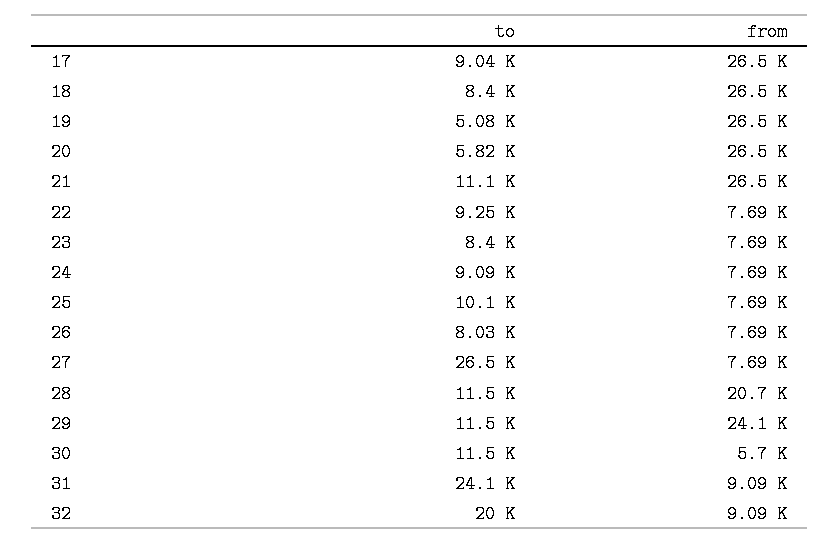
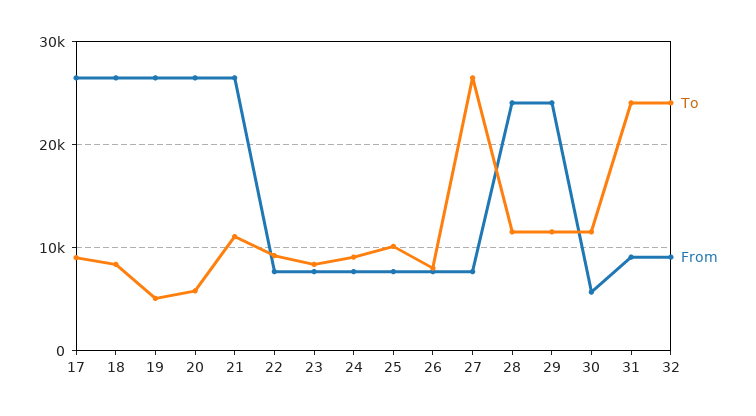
from, 28: 20700 -> 24000
to, 32: 20000 -> 24000

